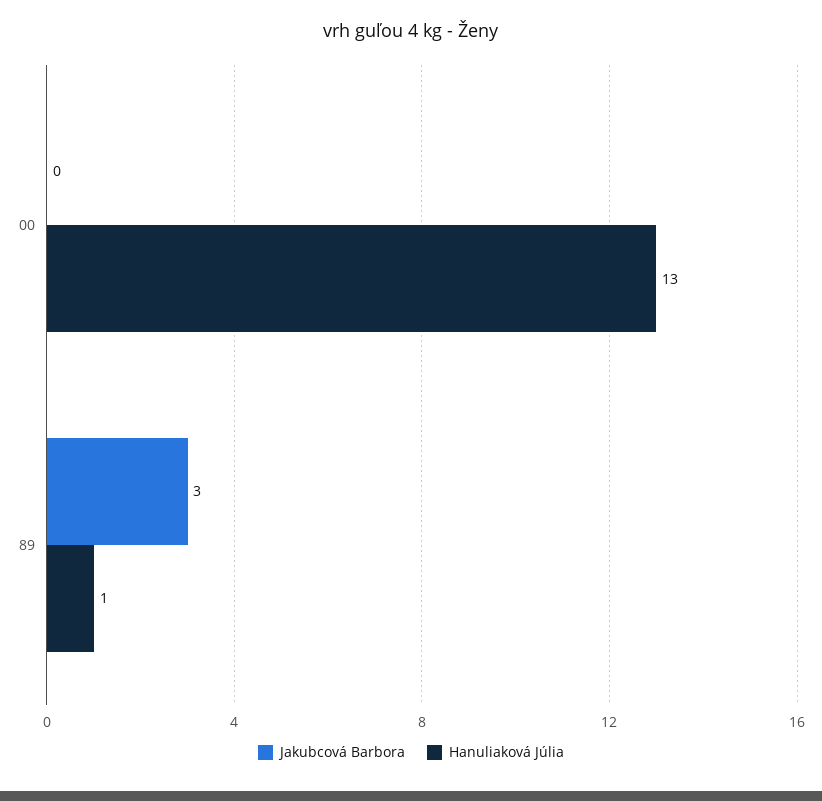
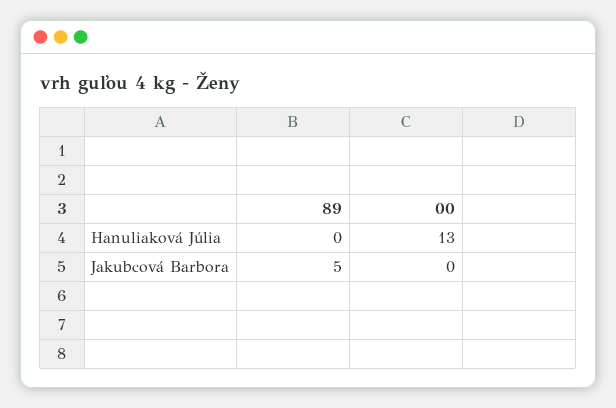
Jakubcová Barbora, 89: 3 -> 5
Hanuliaková Júlia, 89: 1 -> 0

